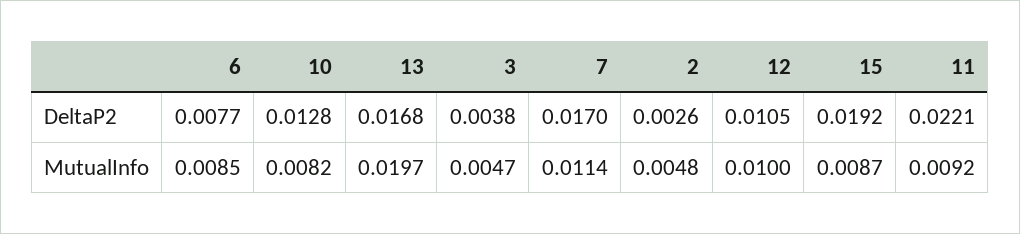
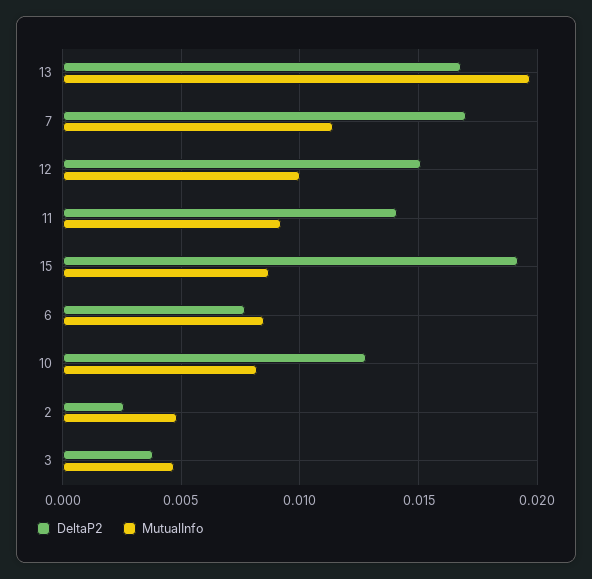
DeltaP2, 12: 0.0105 -> 0.015
DeltaP2, 11: 0.0221 -> 0.014

